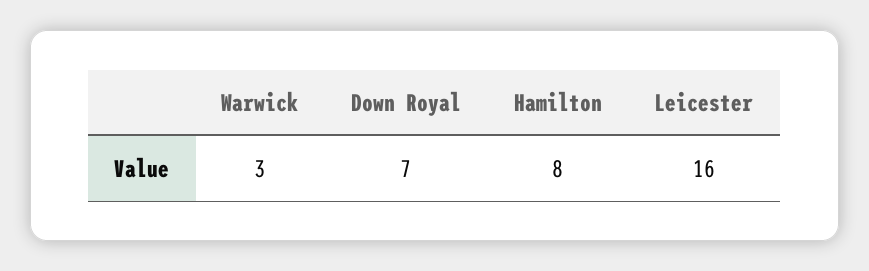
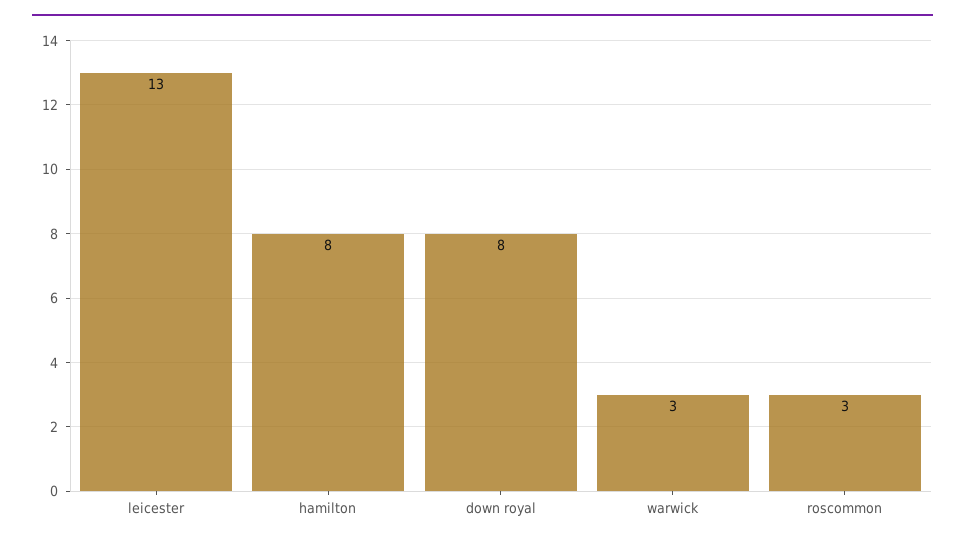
Down Royal: 7 -> 8
Leicester: 16 -> 13
roscommon: none -> 3

